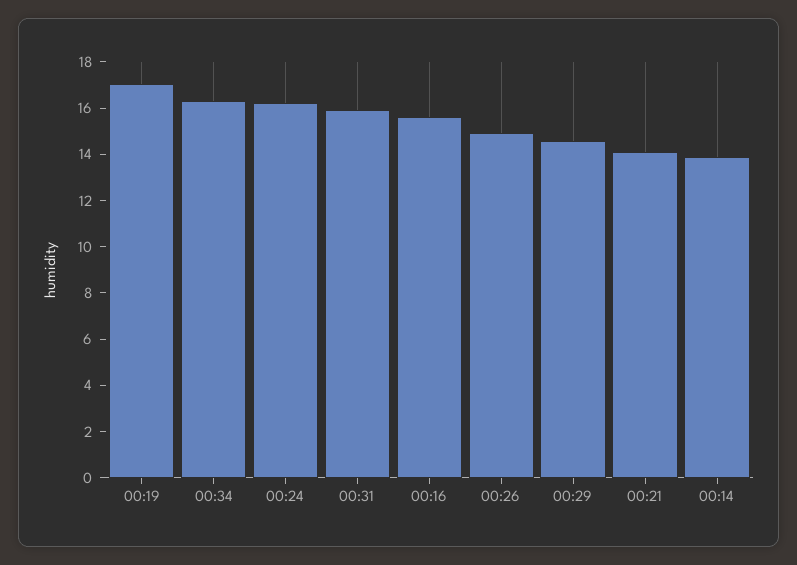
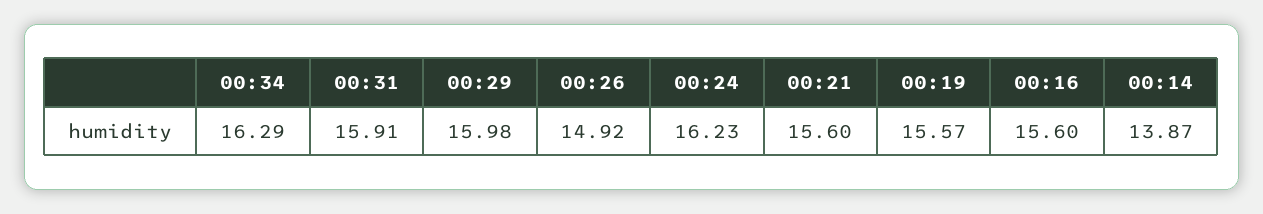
00:19: 17 -> 15.57
00:29: 14.5 -> 15.98
00:21: 14 -> 15.6

